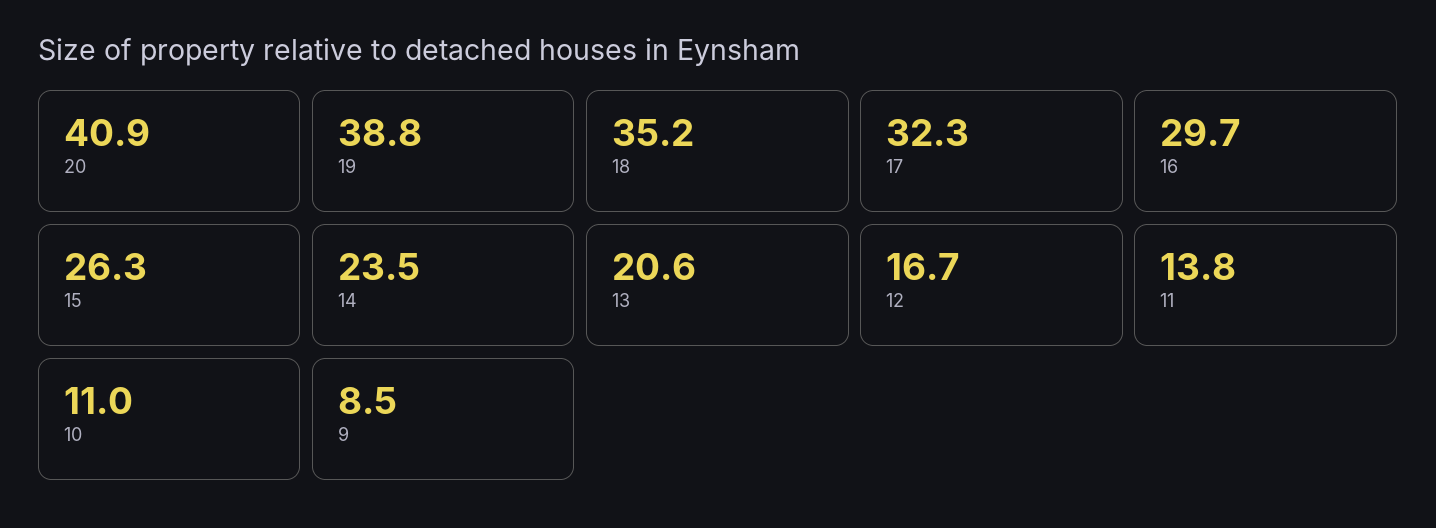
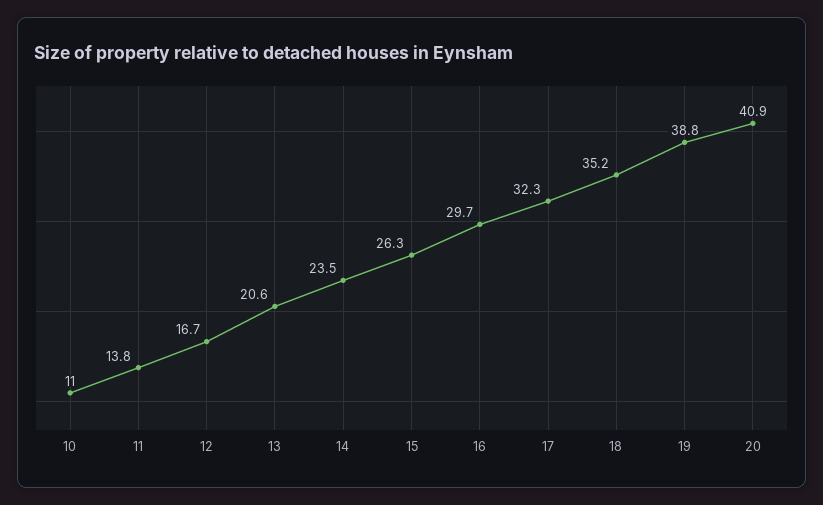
9: 8.5 -> none

